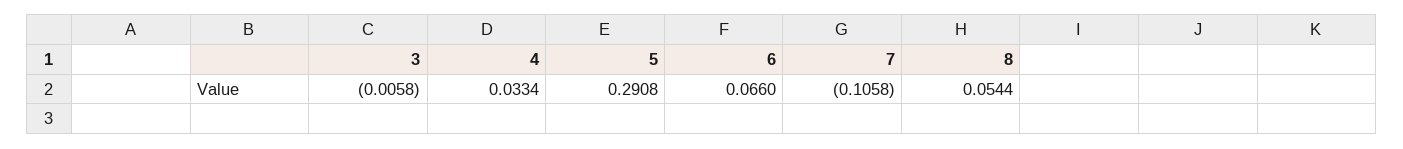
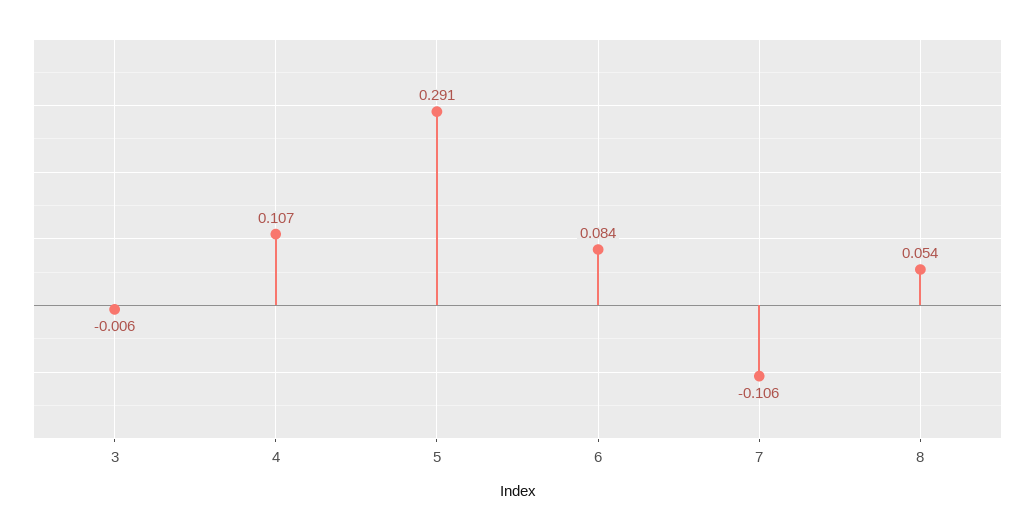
4: 0.0334 -> 0.107
6: 0.066 -> 0.084

